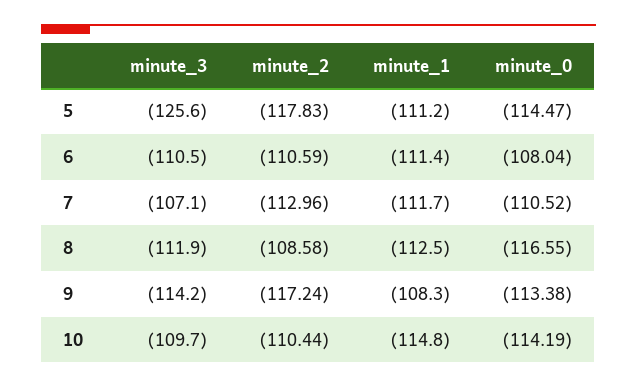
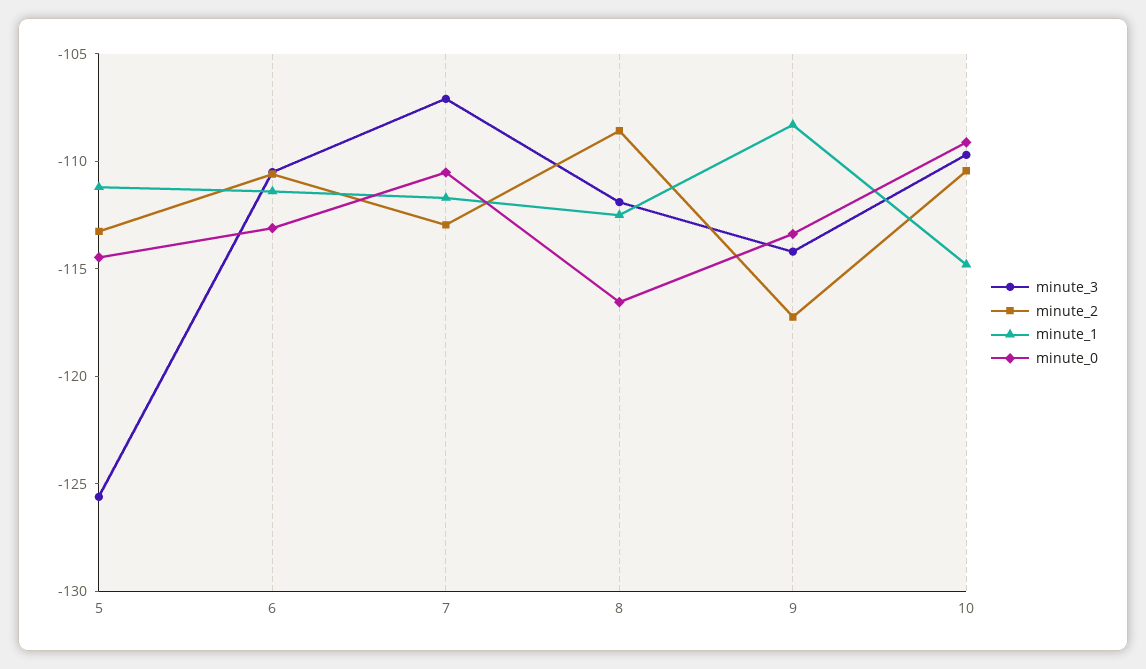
minute_2, 5: -117.83 -> -113
minute_0, 6: -108.04 -> -113
minute_0, 10: -114.19 -> -109

